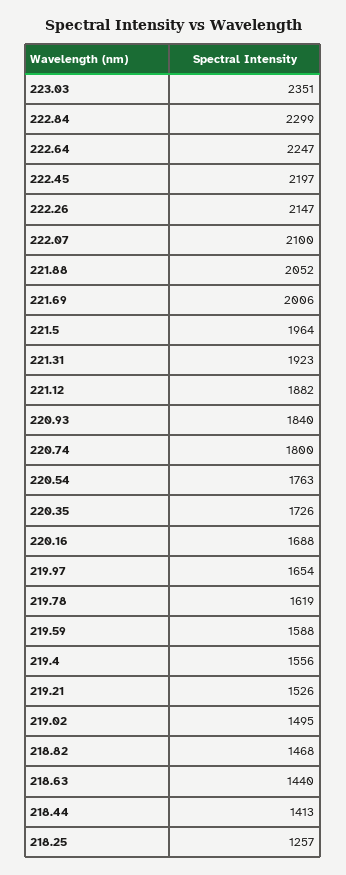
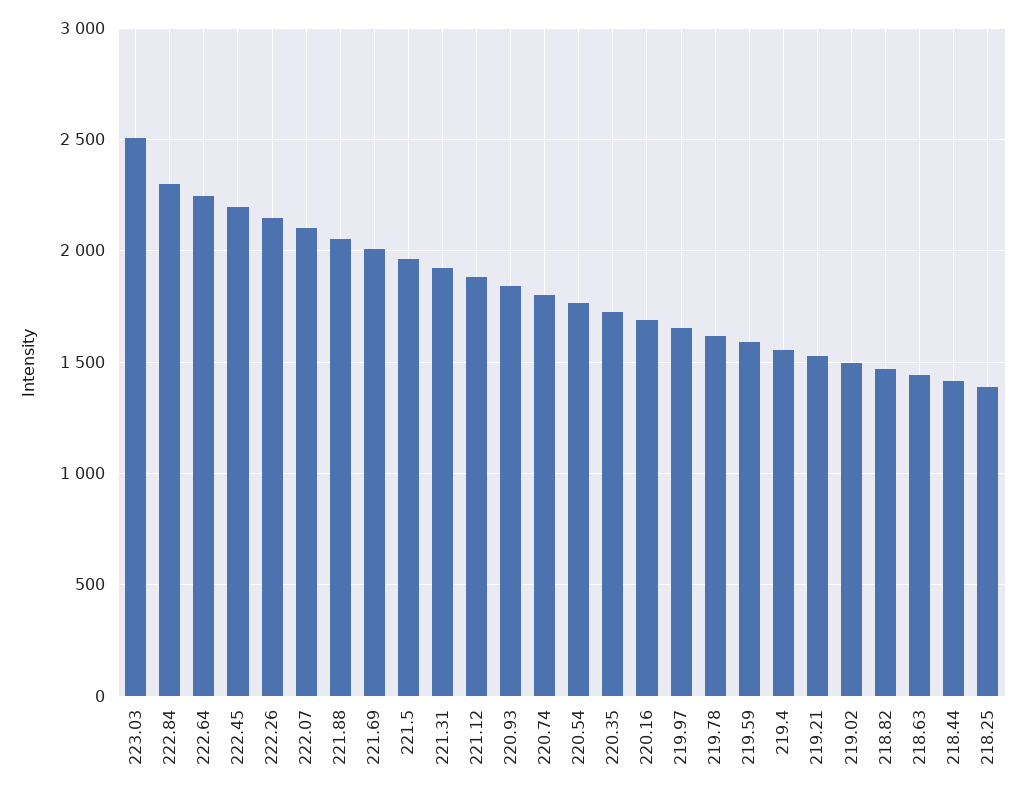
223.03: 2351 -> 2500
218.25: 1257 -> 1400

